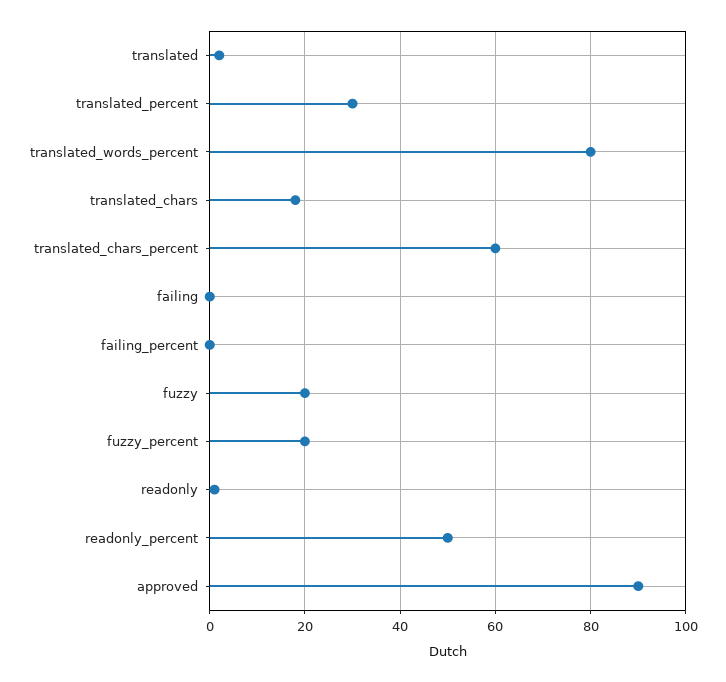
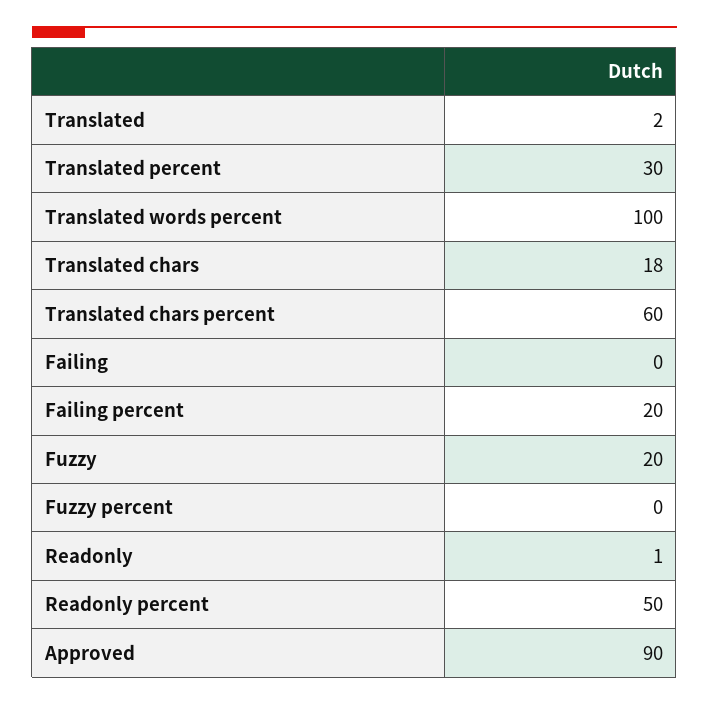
translated_words_percent: 80 -> 100
failing_percent: 0 -> 20
fuzzy_percent: 20 -> 0

